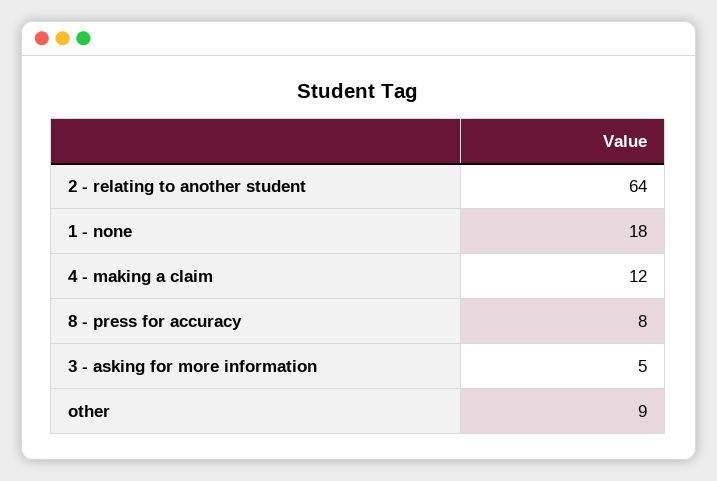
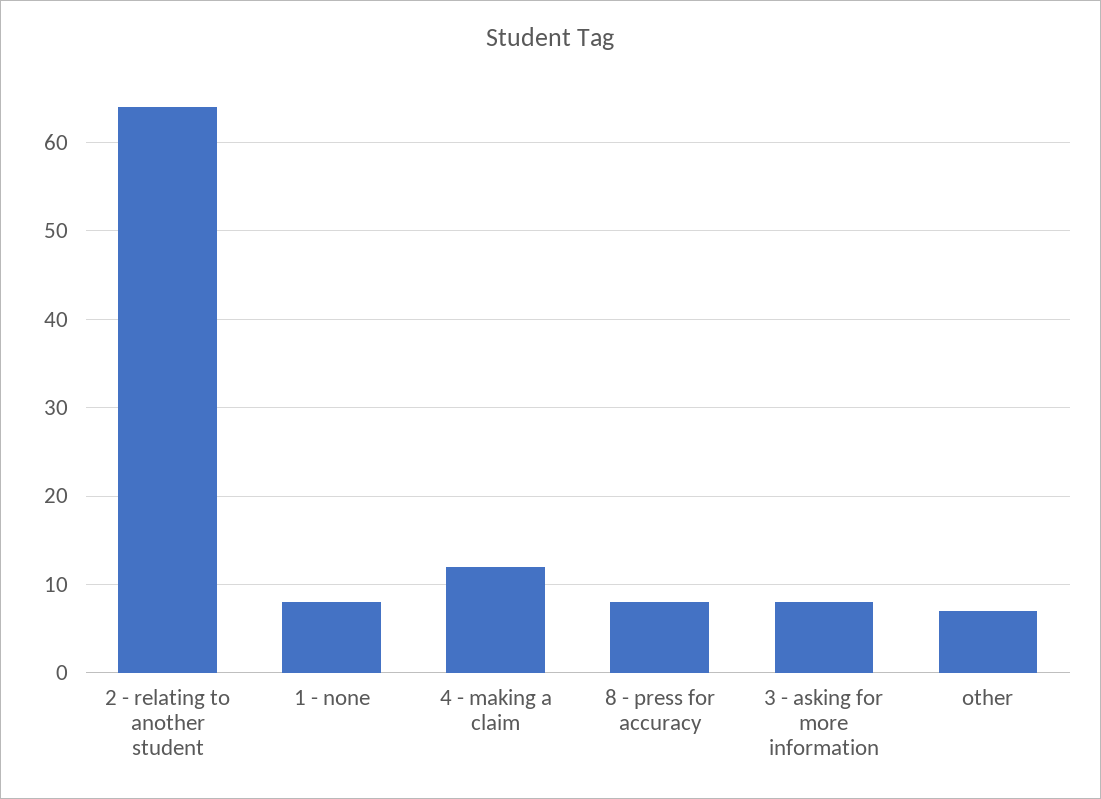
1 - none: 18 -> 8
3 - asking for more information: 5 -> 8
other: 9 -> 7

